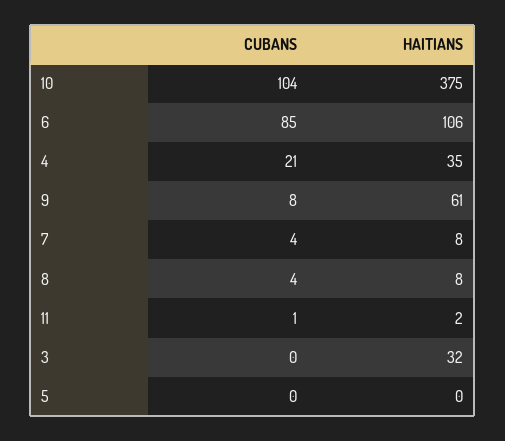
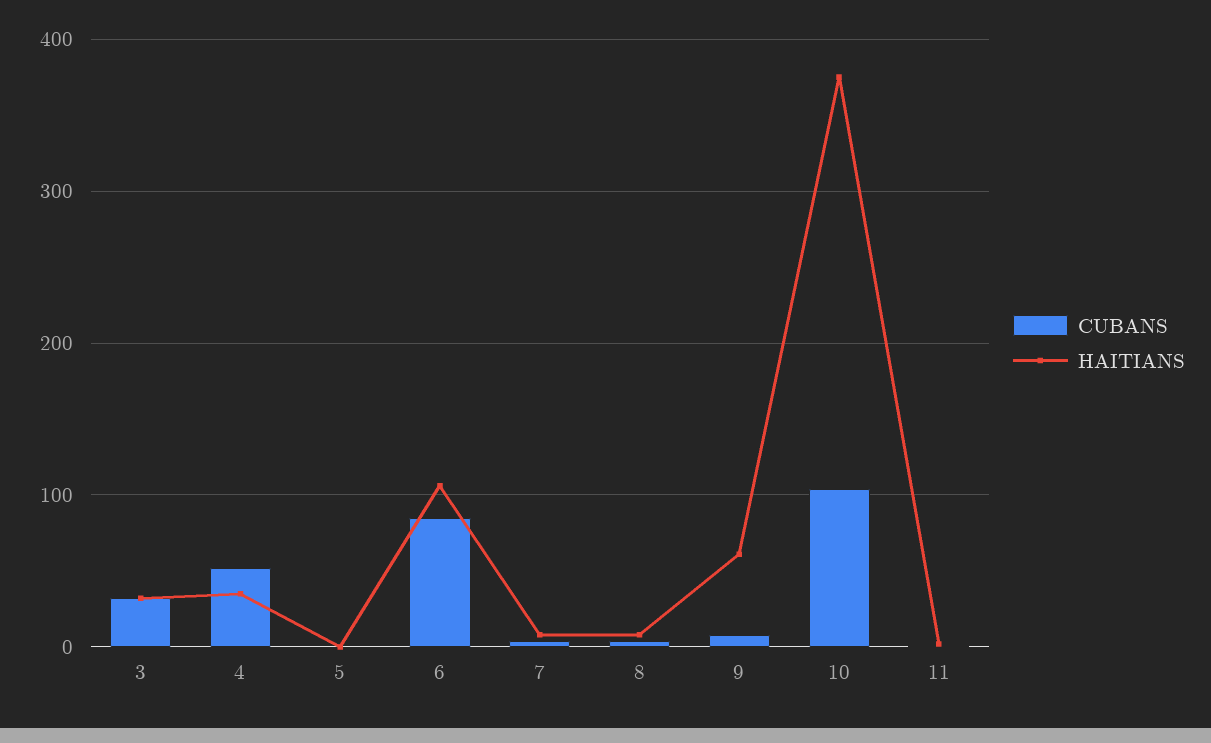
CUBANS, 4: 21 -> 50
CUBANS, 3: 0 -> 30

